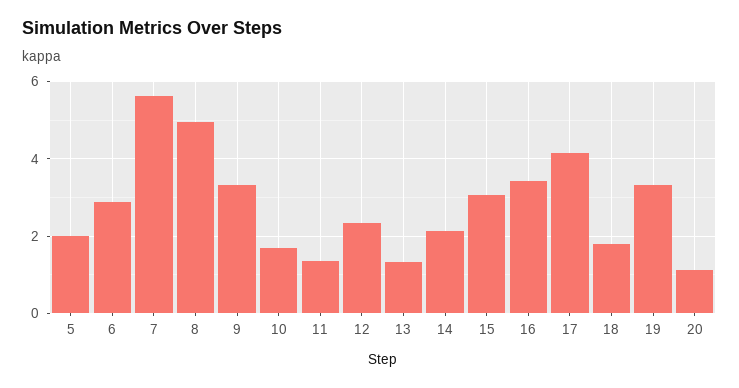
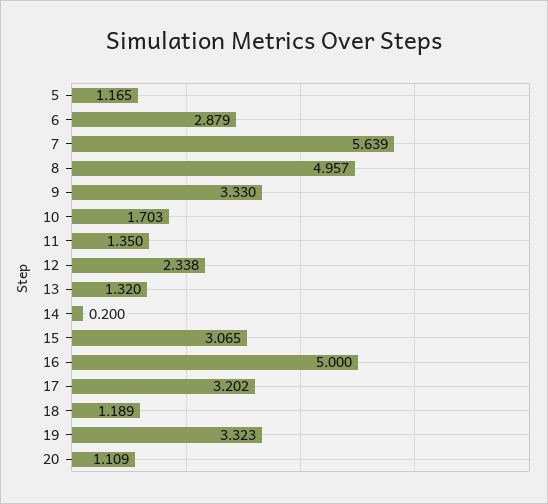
5: 2 -> 1.165
14: 2.2 -> 0.2
16: 3.4 -> 5
17: 4.2 -> 3.202
18: 1.8 -> 1.189

